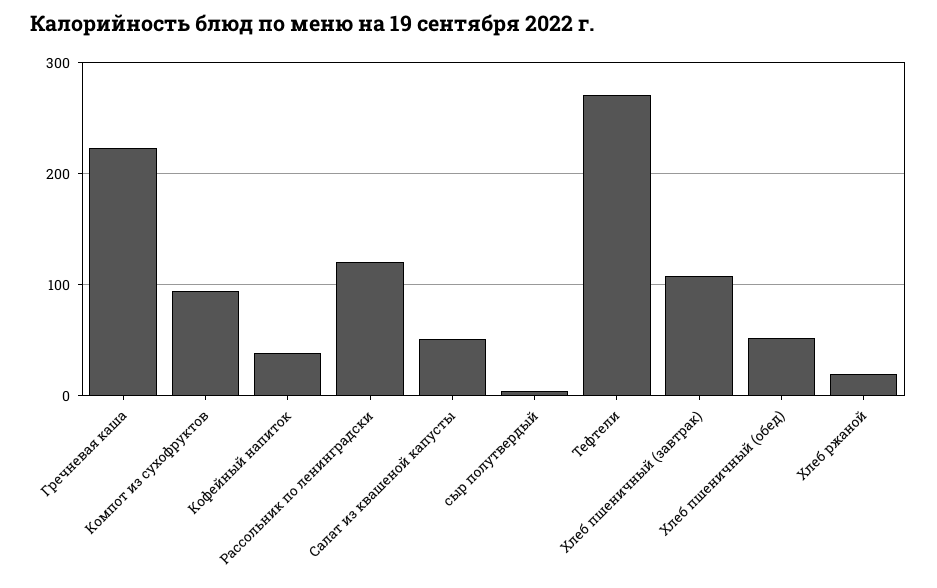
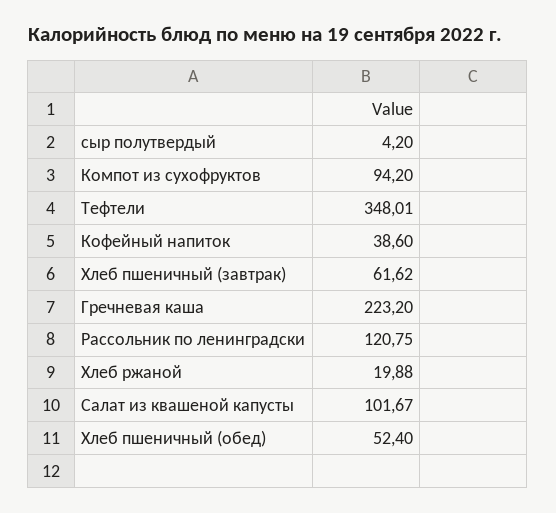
Салат из квашеной капусты: 50 -> 101.67
Тефтели: 270 -> 348.01
Хлеб пшеничный (завтрак): 110 -> 61.62

